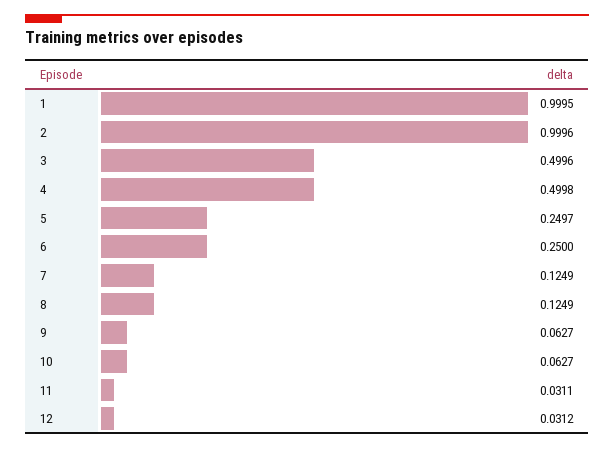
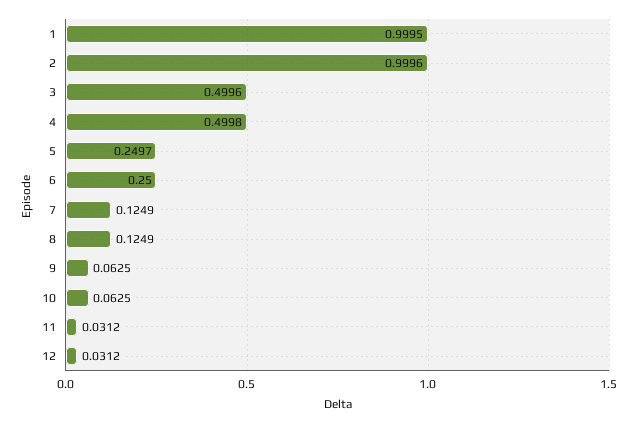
9: 0.0627 -> 0.0625
10: 0.0627 -> 0.0625
11: 0.0311 -> 0.0312

